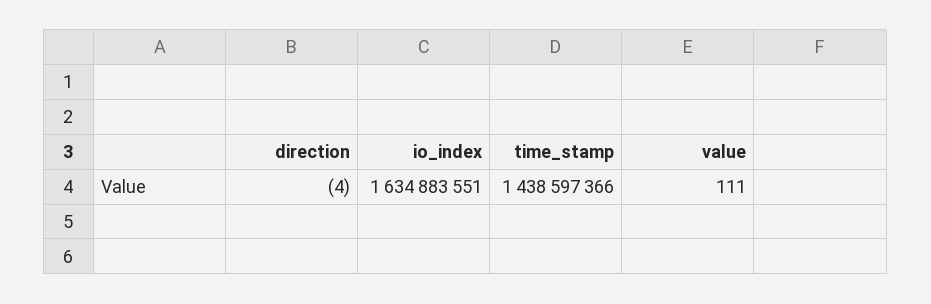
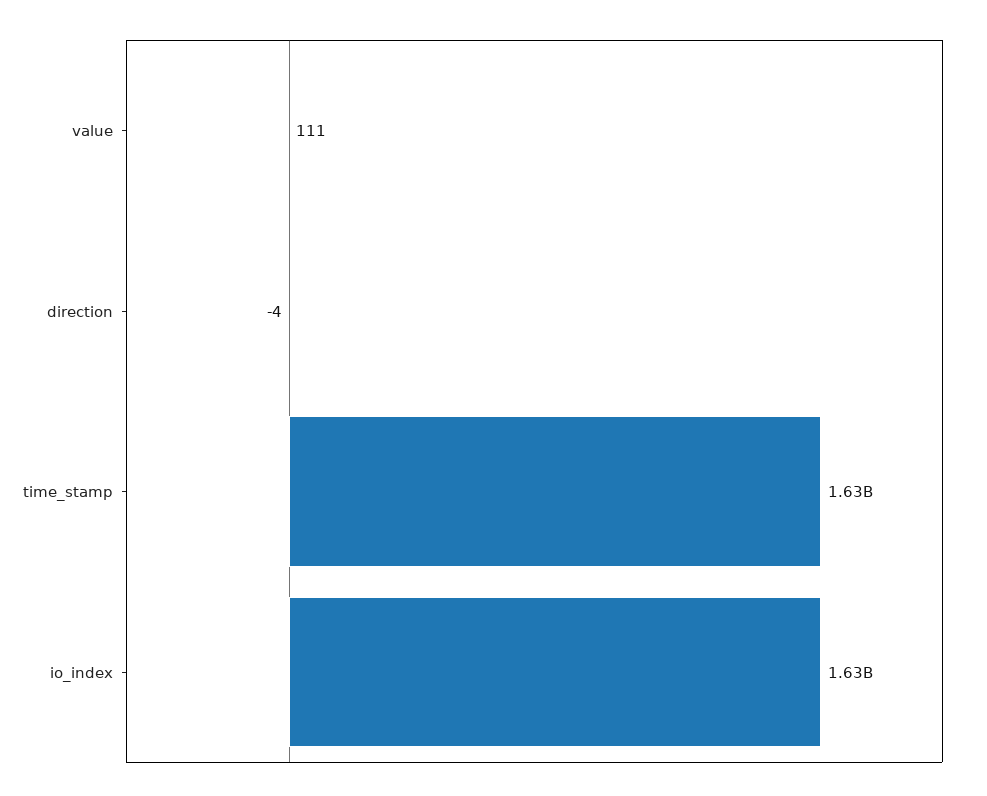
time_stamp: 1438597366 -> 1630000000

